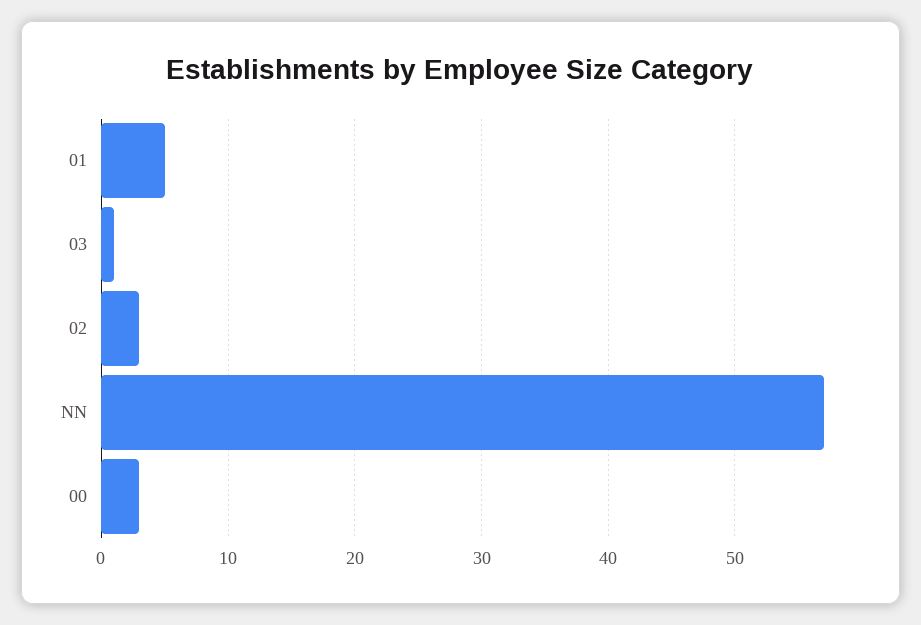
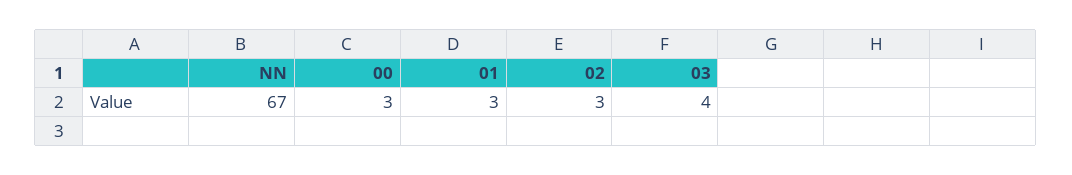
01: 5 -> 3
03: 1 -> 4
NN: 57 -> 67

